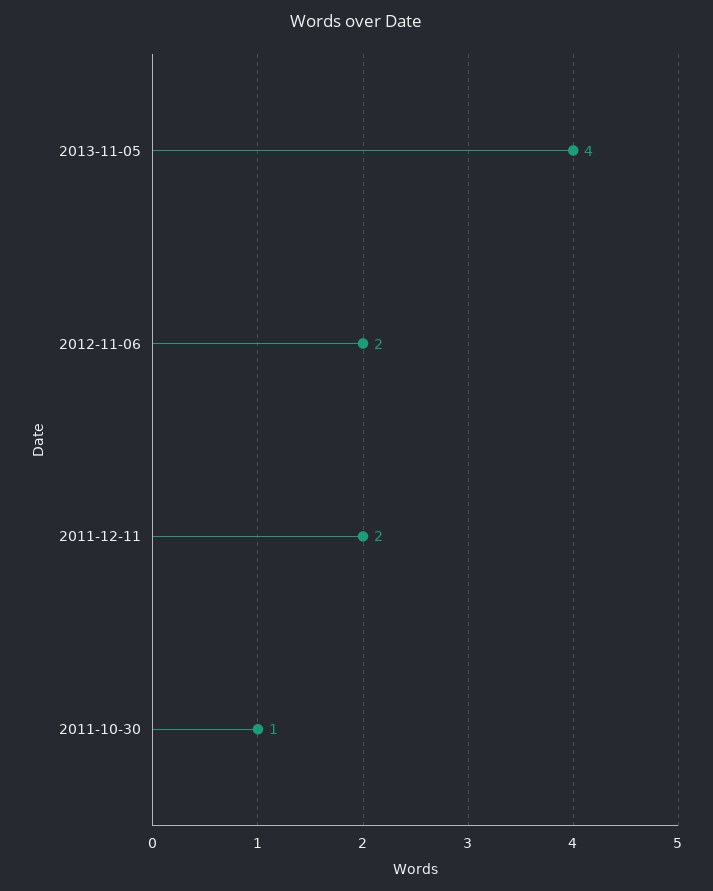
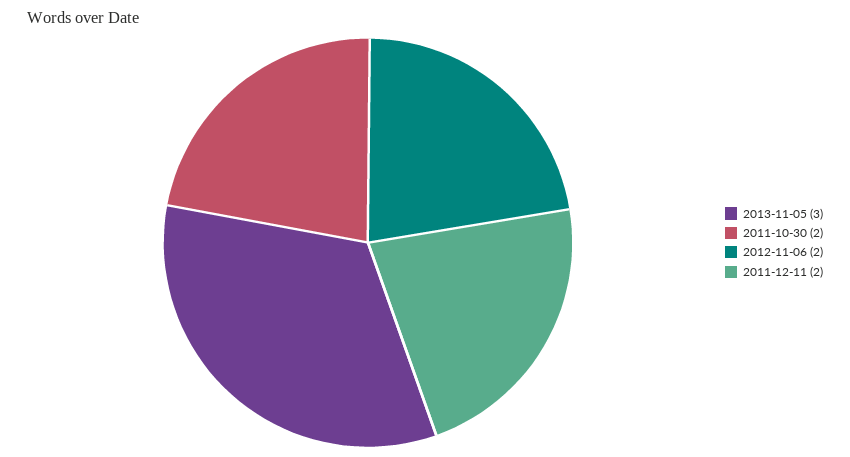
2013-11-05: 4 -> 3
2011-10-30: 1 -> 2

